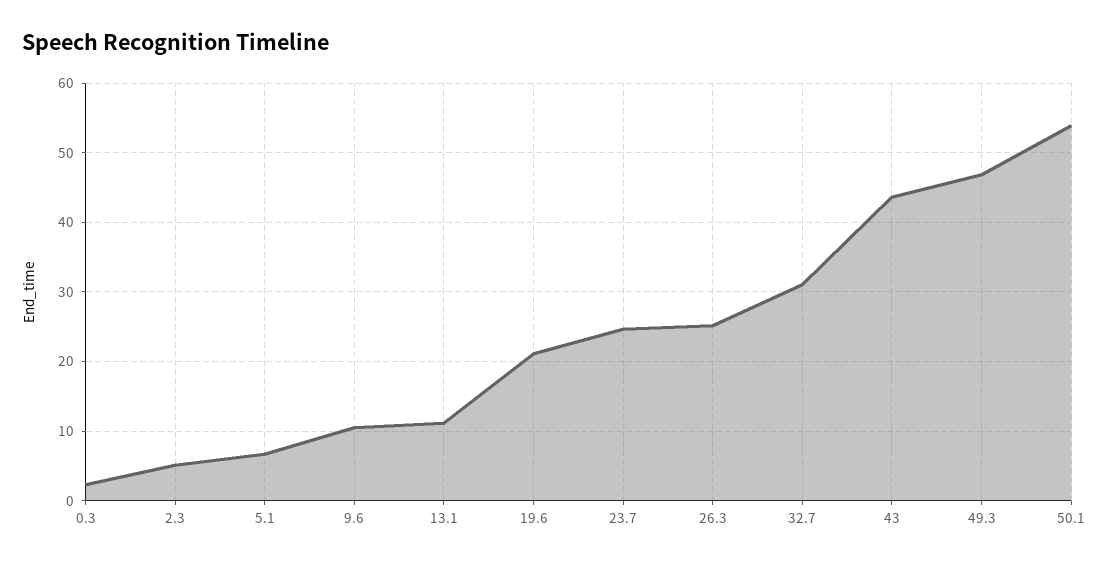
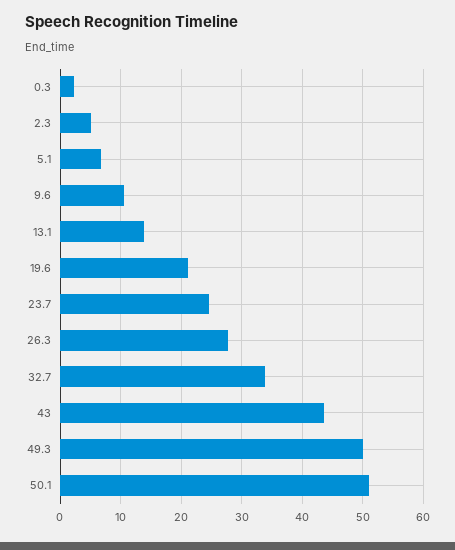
13.1: 11 -> 14
26.3: 25 -> 28
32.7: 31 -> 34
49.3: 47 -> 50
50.1: 54 -> 51

